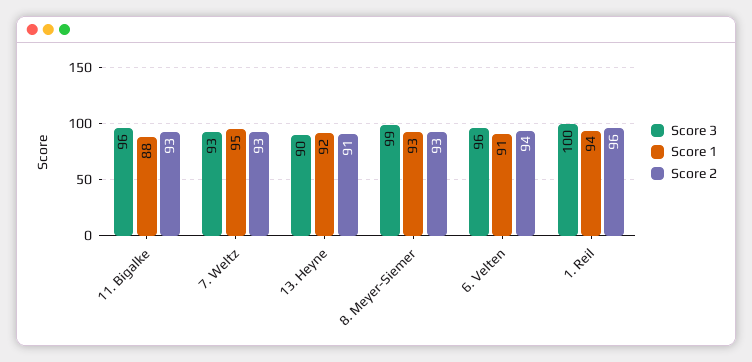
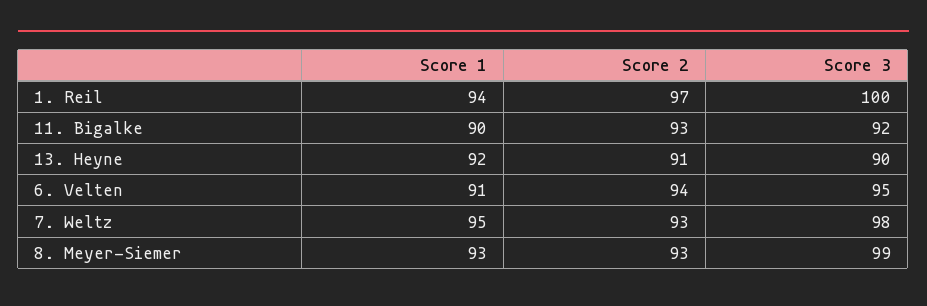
Score 3, 11. Bigalke: 96 -> 92
Score 1, 11. Bigalke: 88 -> 90
Score 3, 7. Weltz: 93 -> 98
Score 3, 6. Velten: 96 -> 95
Score 2, 1. Reil: 96 -> 97

